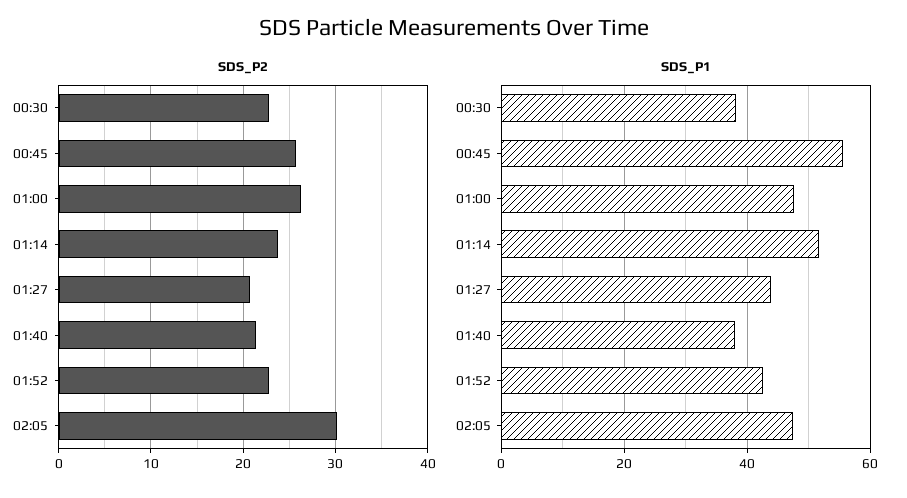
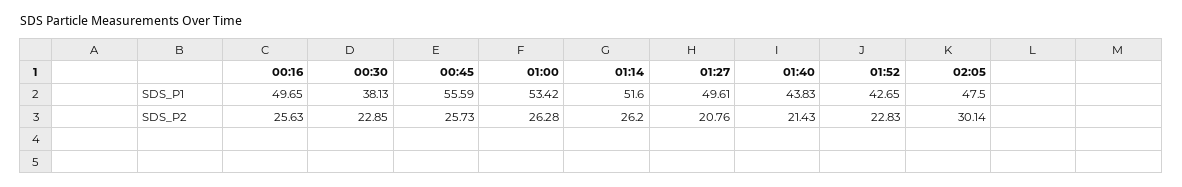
SDS_P2, 01:14: 24 -> 26.2
SDS_P1, 01:00: 48 -> 53.42
SDS_P1, 01:27: 44 -> 49.61
SDS_P1, 01:40: 38 -> 43.83
SDS_P1, 00:16: none -> 49.65
SDS_P2, 00:16: none -> 25.63

